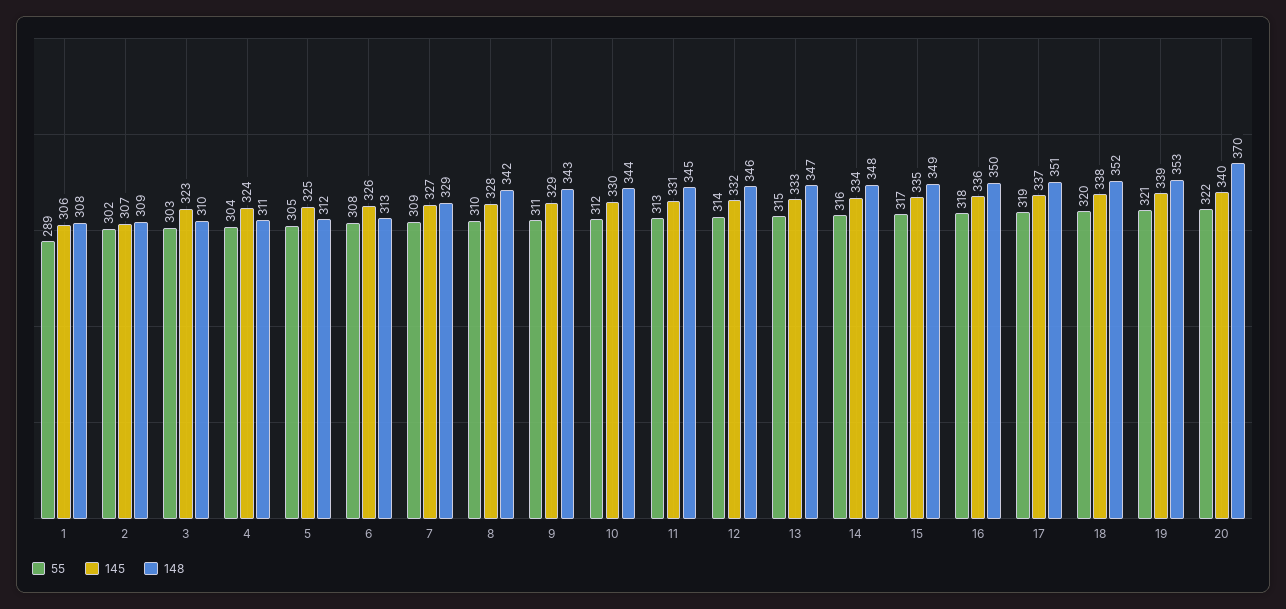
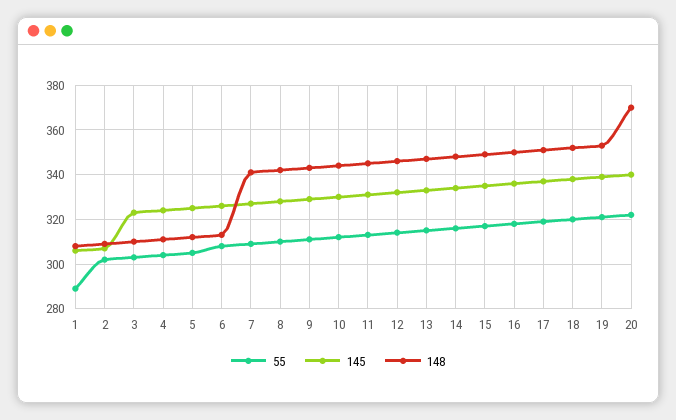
148, 7: 329 -> 340

